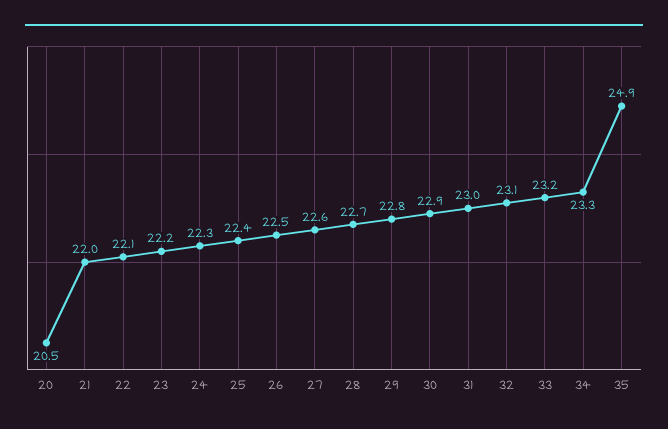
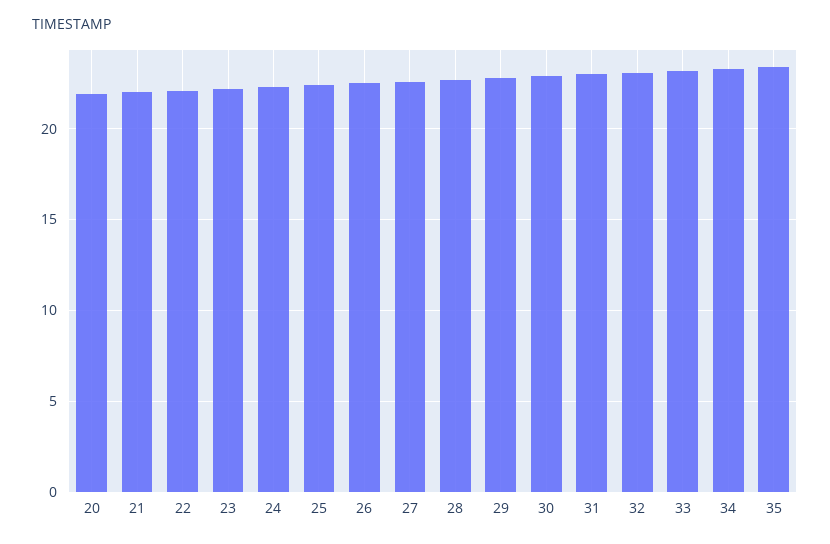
20: 20.5 -> 22
35: 24.9 -> 23.5

